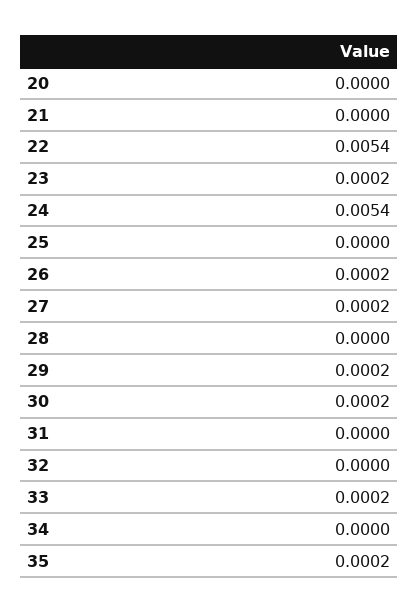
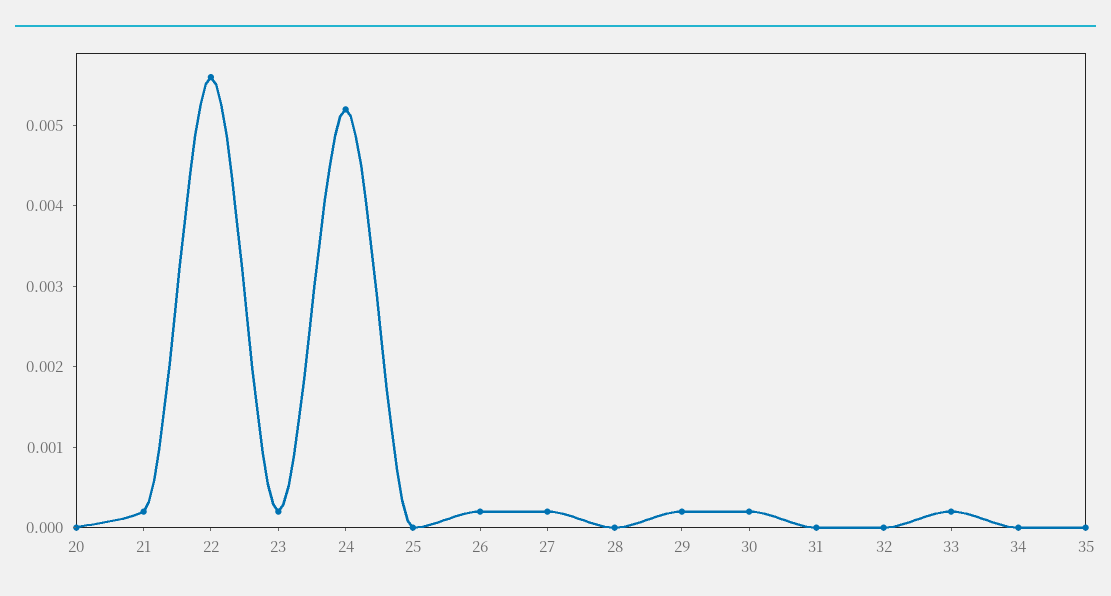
21: 0 -> 0.0002
22: 0.0054 -> 0.0056
24: 0.0054 -> 0.0052
35: 0.0002 -> 0

